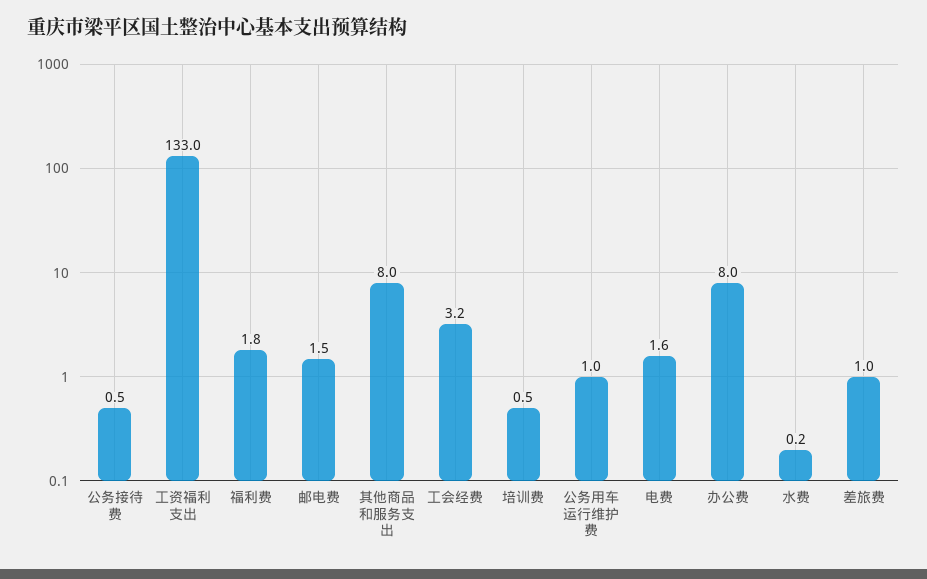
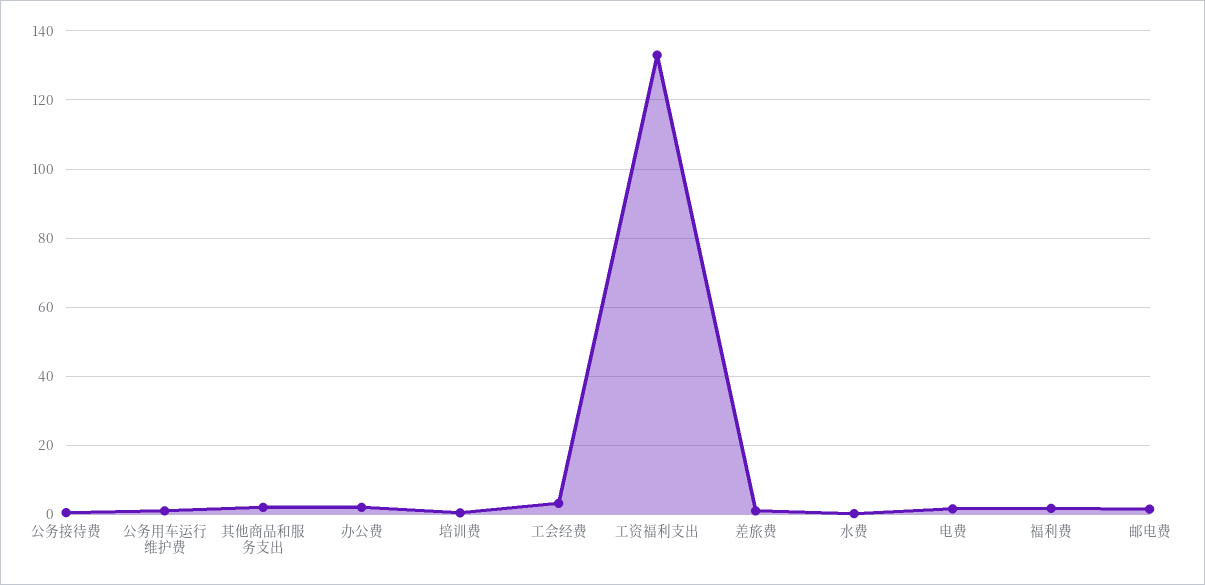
其他商品和服务支出: 8 -> 2
办公费: 8 -> 2

